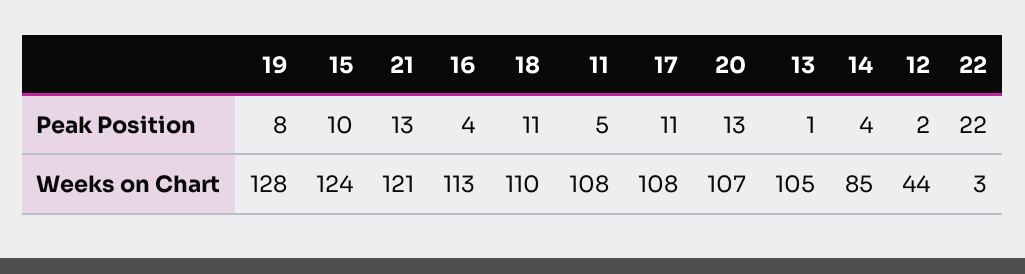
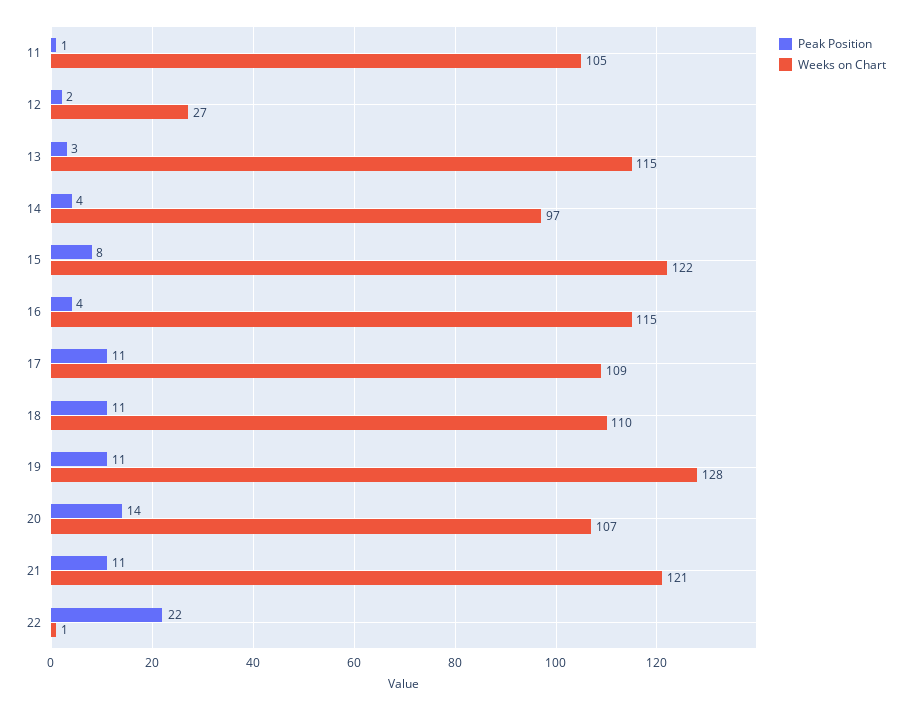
Peak Position, 19: 8 -> 11
Peak Position, 15: 10 -> 8
Peak Position, 21: 13 -> 11
Peak Position, 11: 5 -> 1
Peak Position, 20: 13 -> 14
Peak Position, 13: 1 -> 3
Weeks on Chart, 15: 124 -> 122
Weeks on Chart, 16: 113 -> 115
Weeks on Chart, 11: 108 -> 105
Weeks on Chart, 17: 108 -> 109
Weeks on Chart, 13: 105 -> 115
Weeks on Chart, 14: 85 -> 97
Weeks on Chart, 12: 44 -> 27
Weeks on Chart, 22: 3 -> 1

